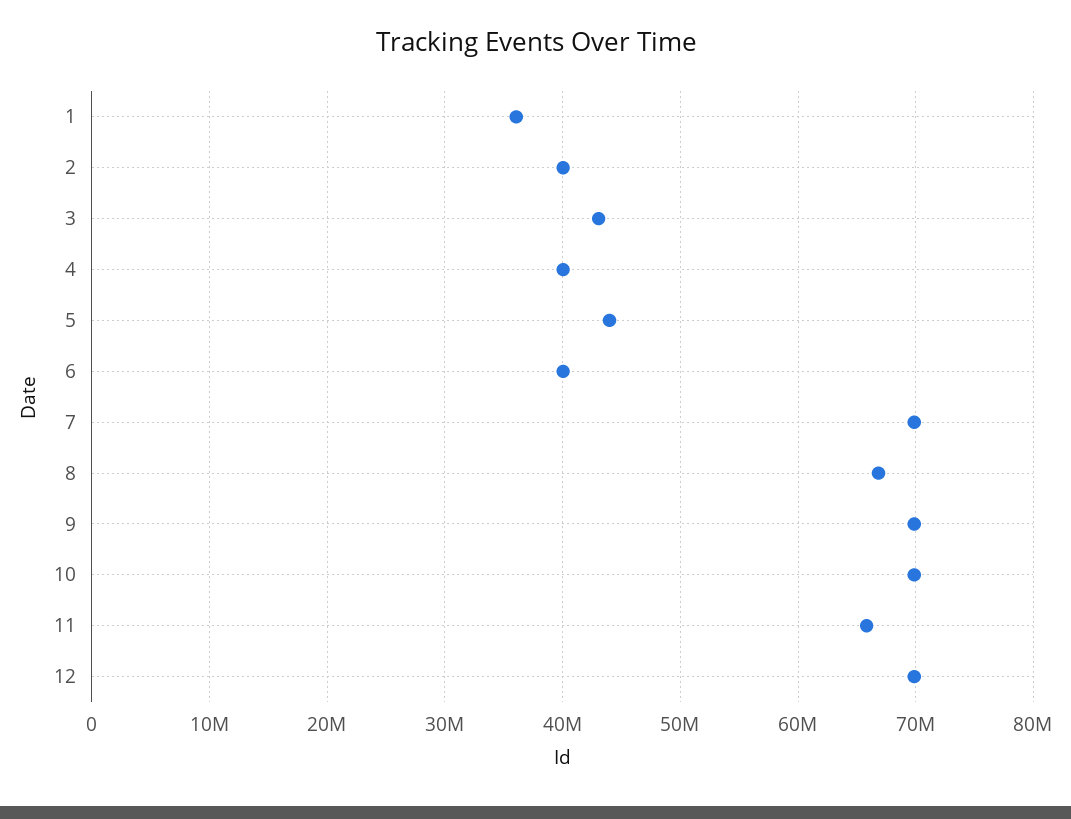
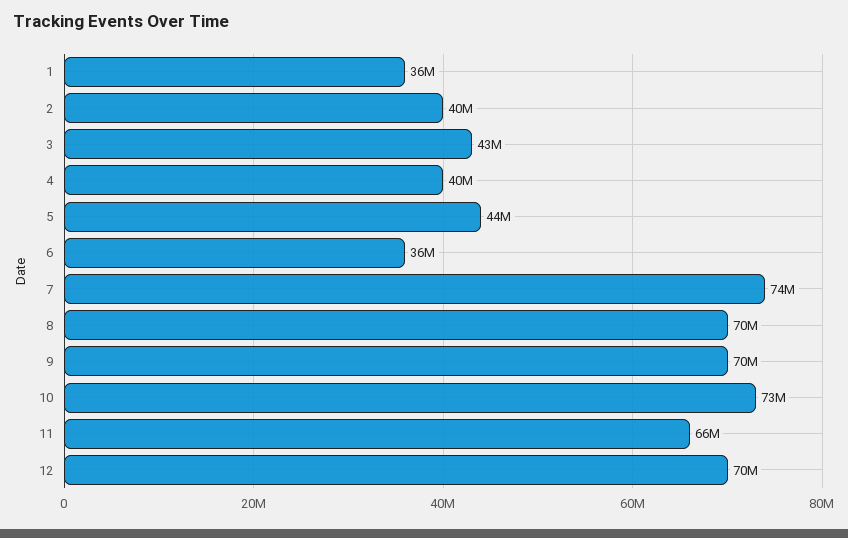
6: 40000000 -> 36000000
7: 70000000 -> 74000000
8: 67000000 -> 70000000
10: 70000000 -> 73000000

